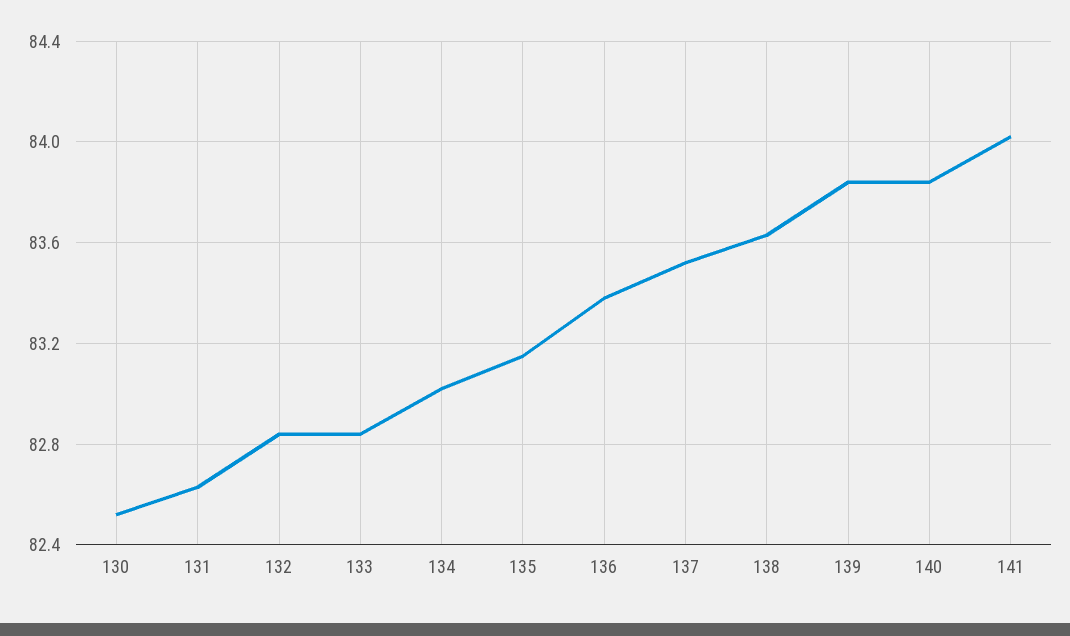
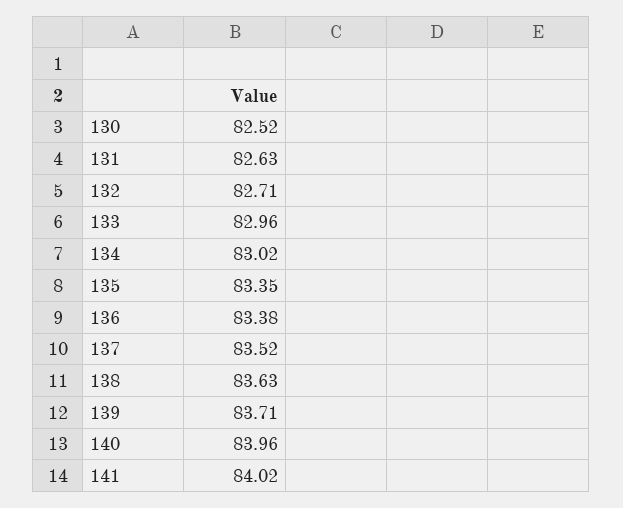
132: 82.85 -> 82.71
133: 82.85 -> 82.96
135: 83.15 -> 83.35
139: 83.85 -> 83.71
140: 83.85 -> 83.96

